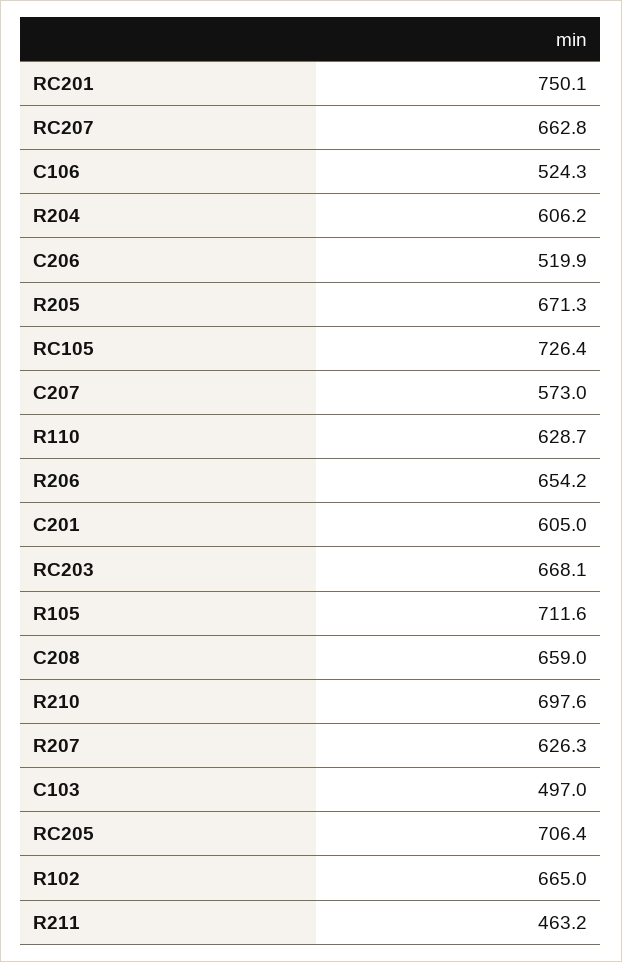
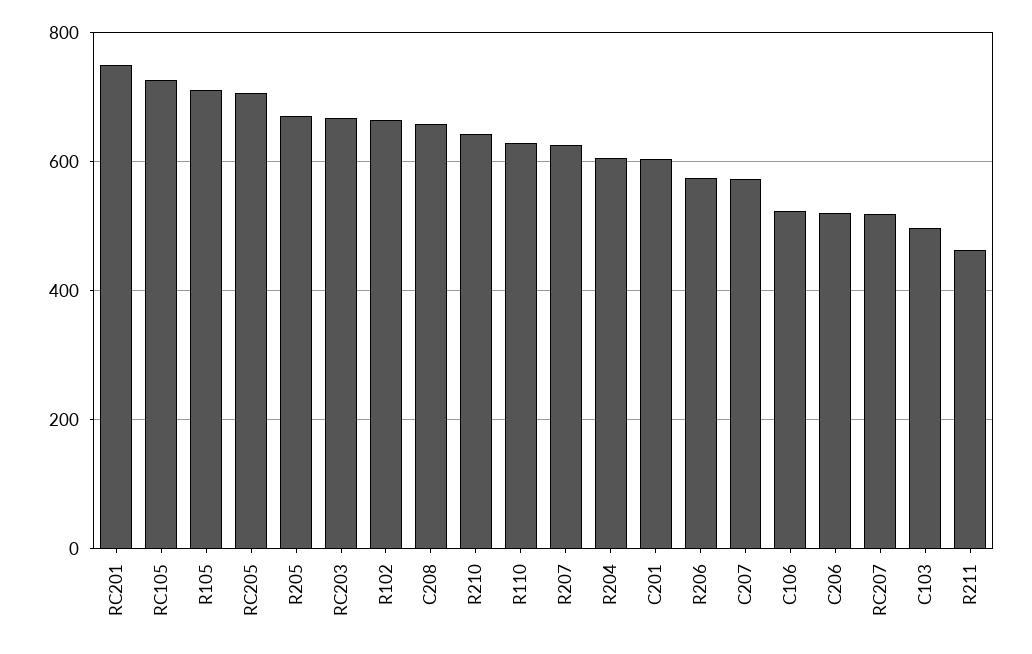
RC207: 662.8 -> 520
R206: 654.2 -> 580
R210: 697.6 -> 640

